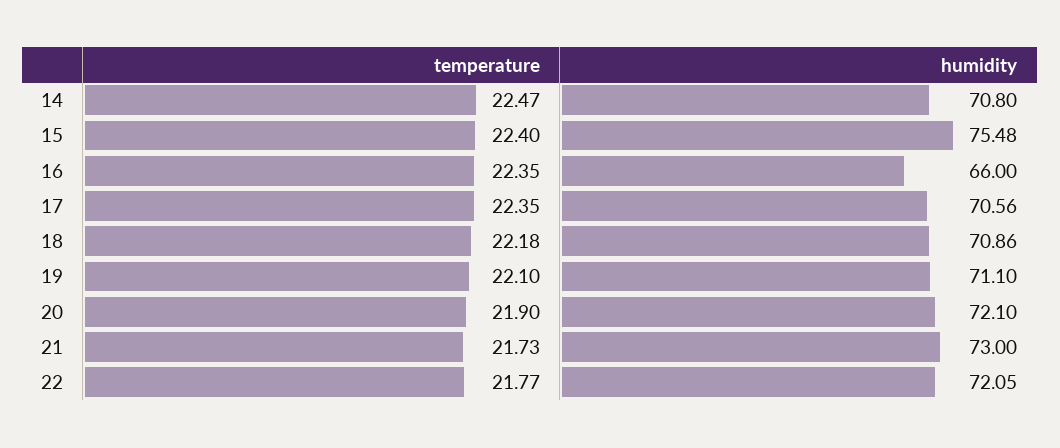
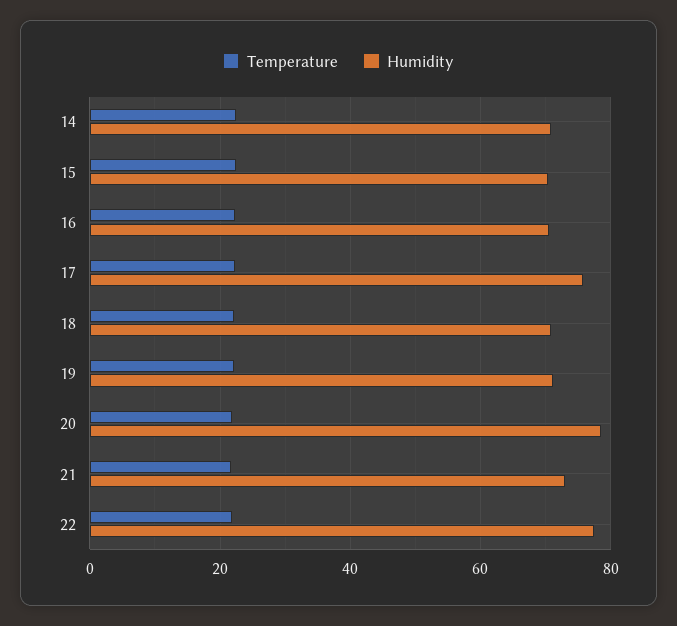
humidity, 15: 75.48 -> 70
humidity, 16: 66 -> 70
humidity, 17: 70.56 -> 76
humidity, 20: 72.1 -> 78
humidity, 22: 72.05 -> 78

